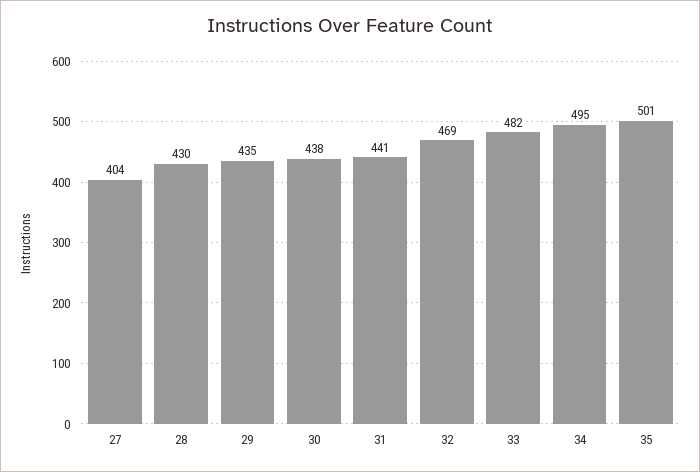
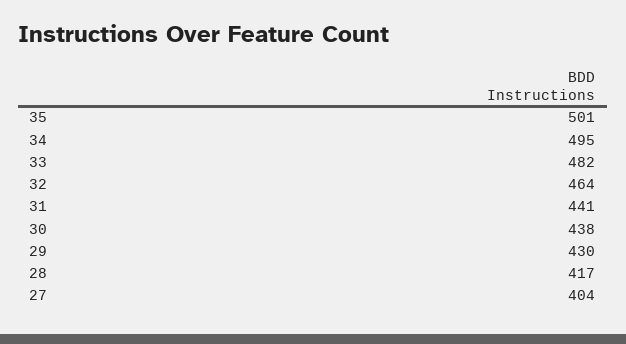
28: 430 -> 417
29: 435 -> 430
32: 469 -> 464

